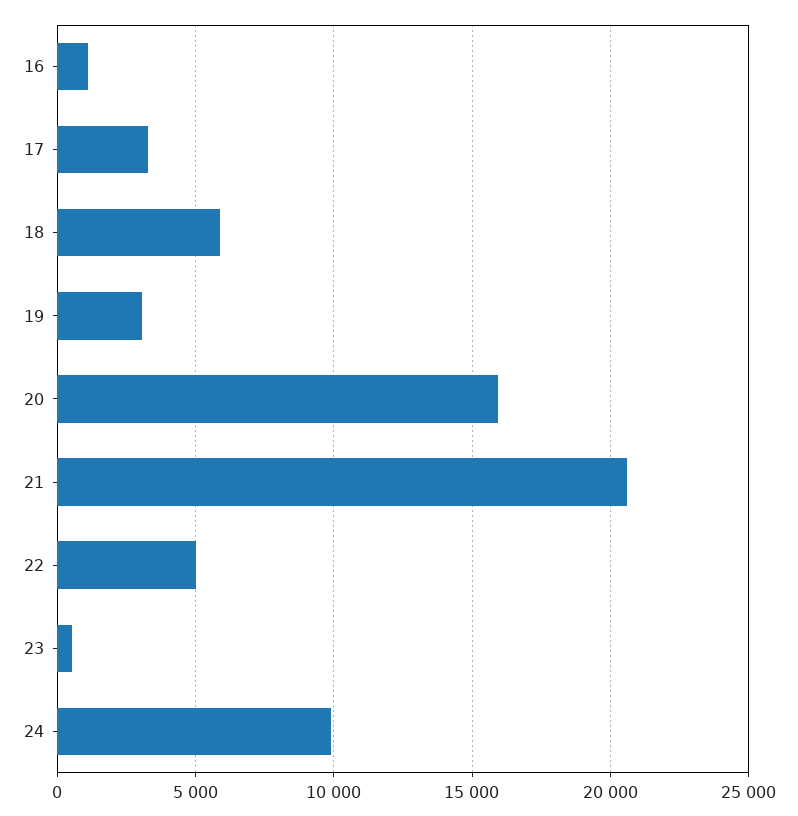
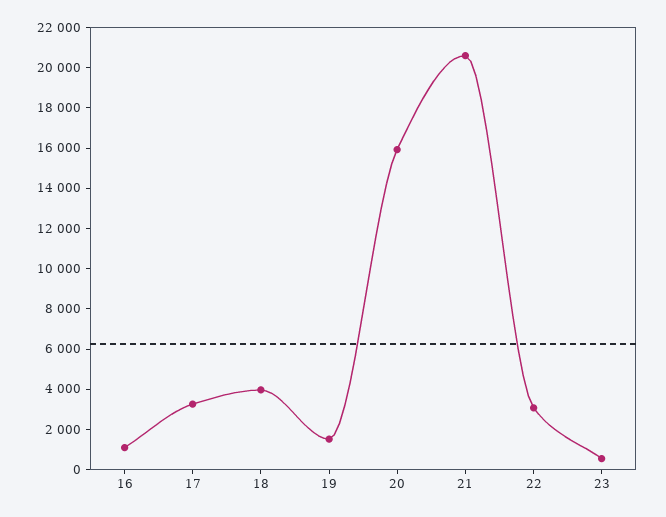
18: 6000 -> 4000
19: 3000 -> 1500
22: 5000 -> 3000
24: 10000 -> none

